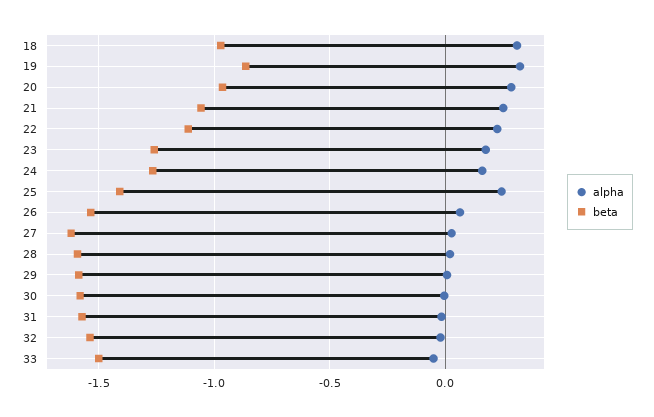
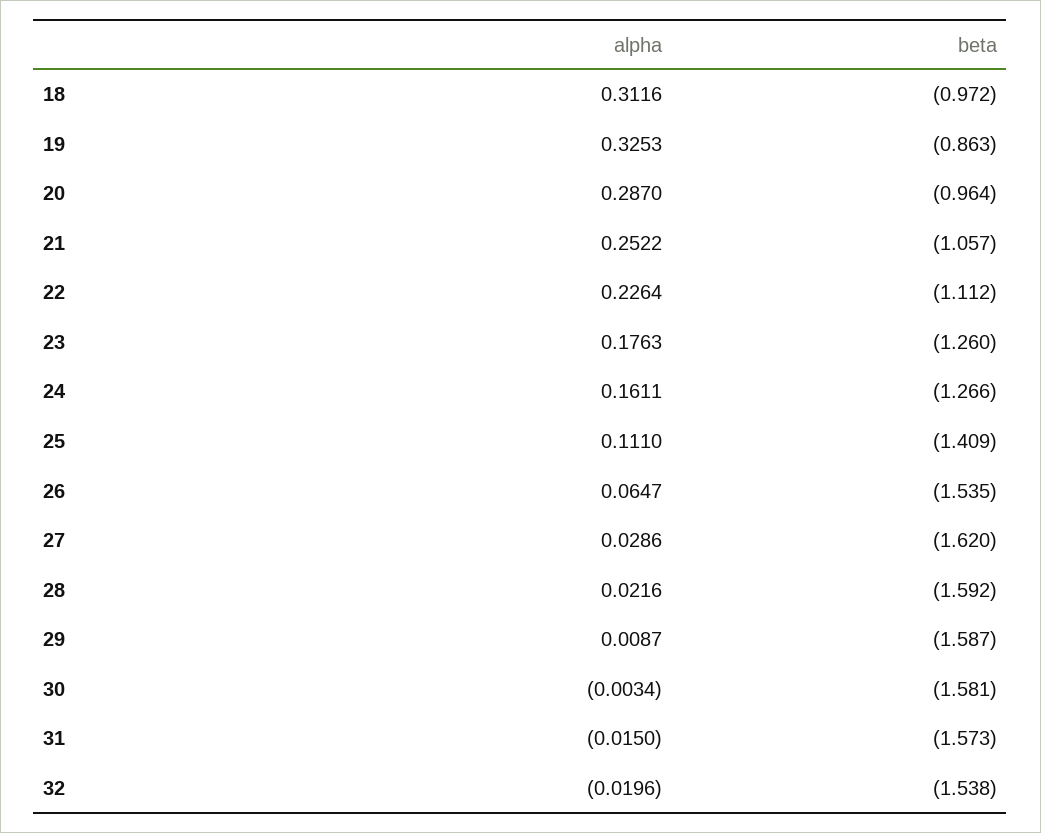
alpha, 25: 0.25 -> 0.111
alpha, 33: -0.05 -> none
beta, 33: -1.5 -> none

